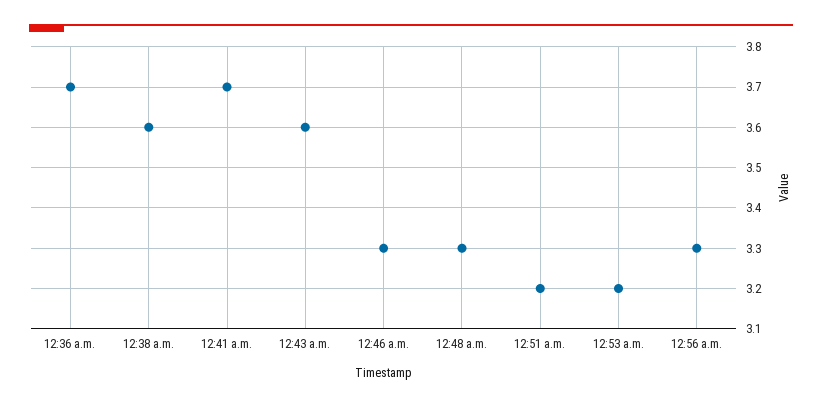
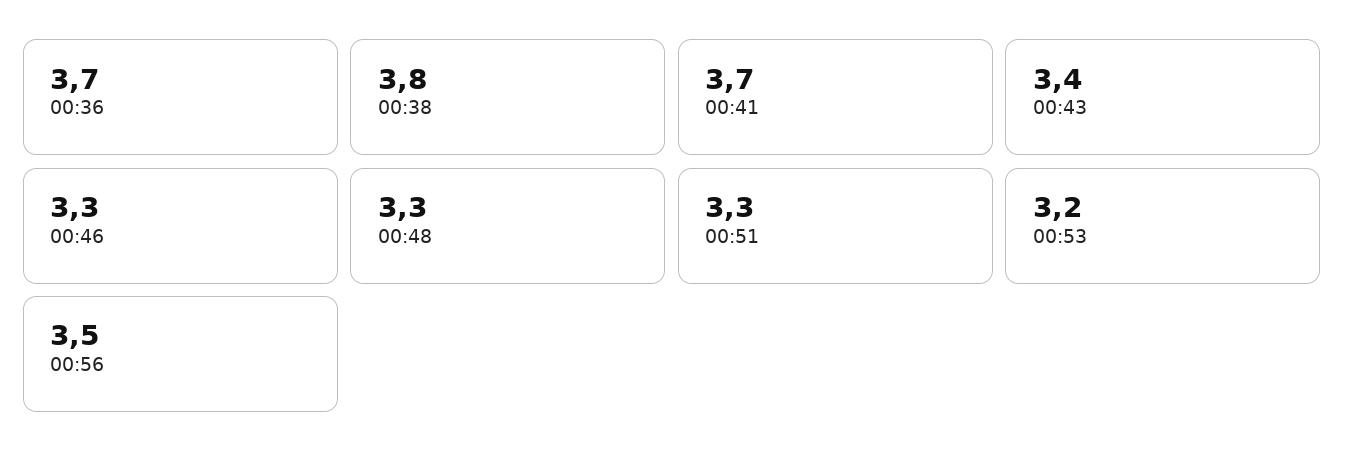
12:38 a.m.: 3.6 -> 3.8
12:43 a.m.: 3.6 -> 3.4
12:51 a.m.: 3.2 -> 3.3
12:56 a.m.: 3.3 -> 3.5

